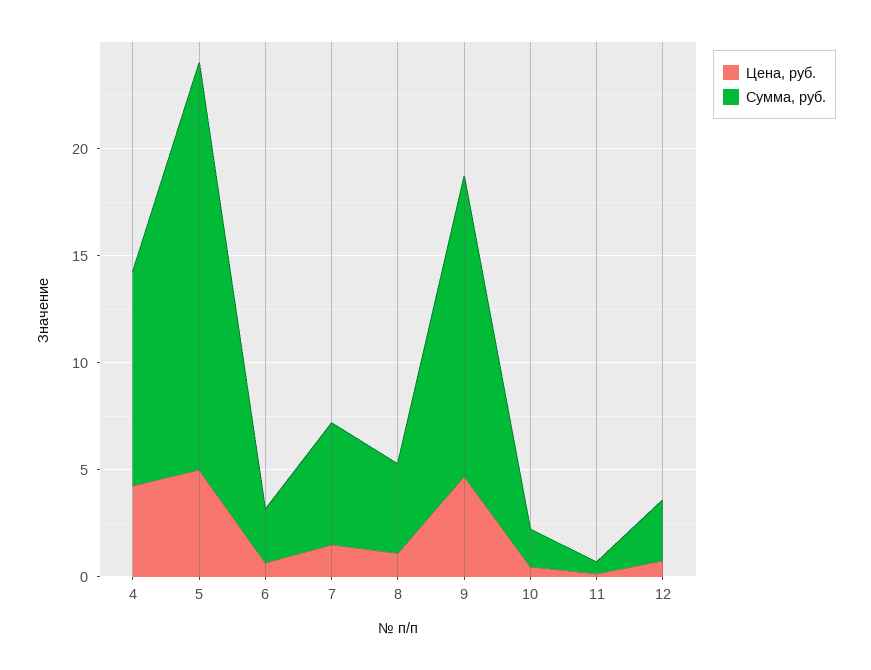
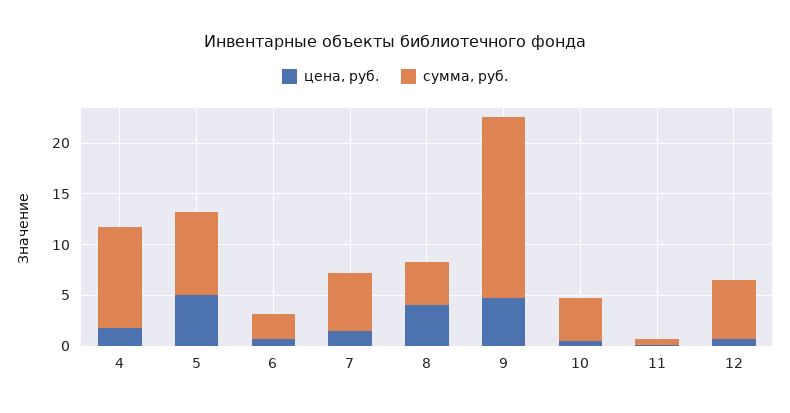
Цена, руб., 4: 4 -> 2
Сумма, руб., 5: 19 -> 8
Цена, руб., 8: 1 -> 4
Сумма, руб., 9: 14 -> 18
Сумма, руб., 10: 2 -> 4
Сумма, руб., 12: 3 -> 6

